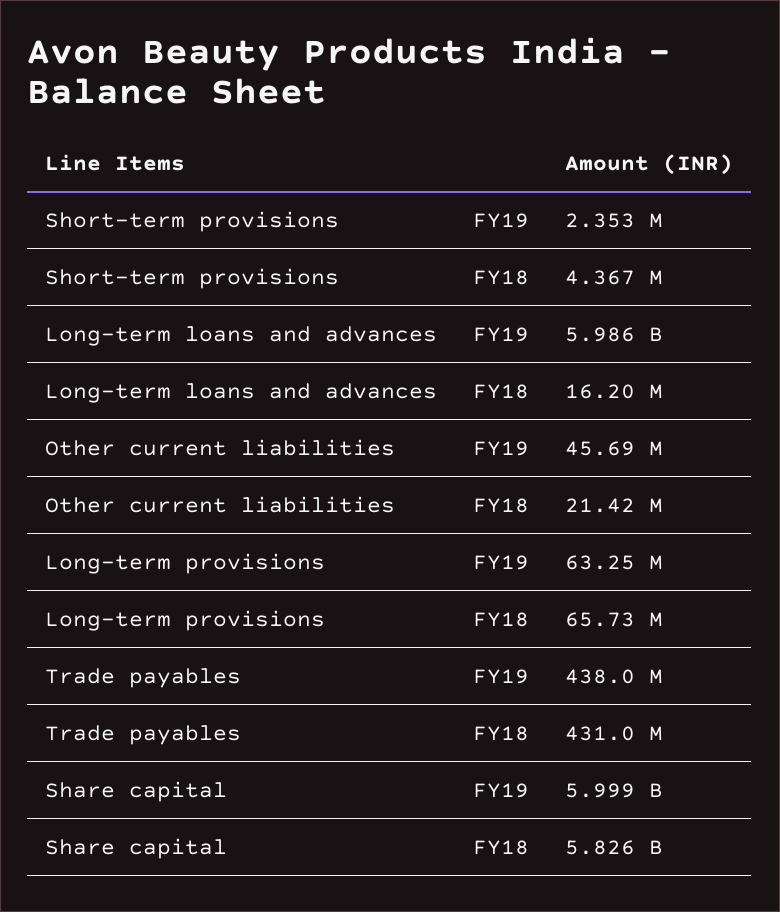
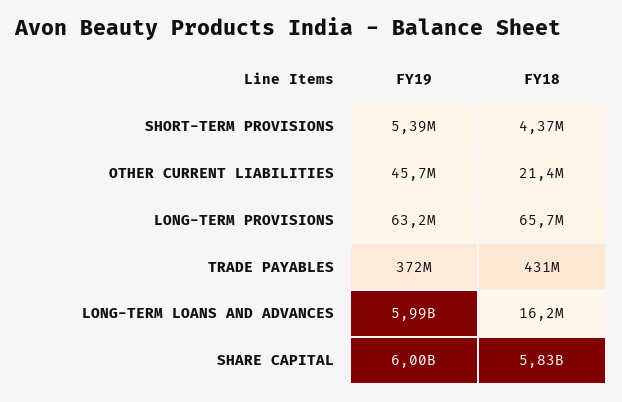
Short-term provisions, FY19: 2353000 -> 5390000
Trade payables, FY19: 438000000 -> 372000000

